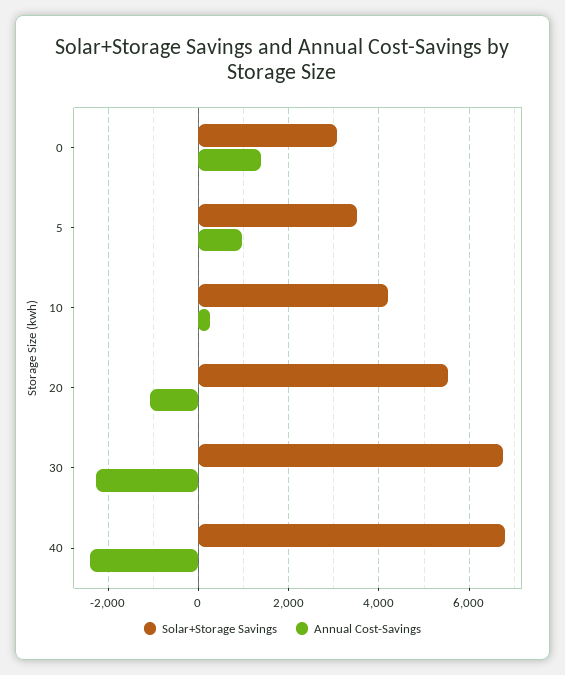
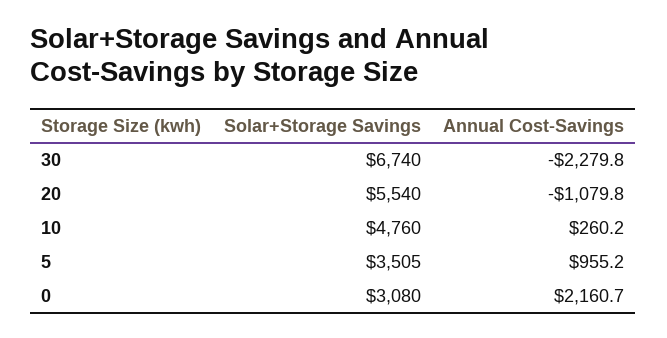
Annual Cost-Savings, 0: 1400 -> 2160.7
Solar+Storage Savings, 10: 4200 -> 4760
Solar+Storage Savings, 40: 6800 -> none
Annual Cost-Savings, 40: -2400 -> none

